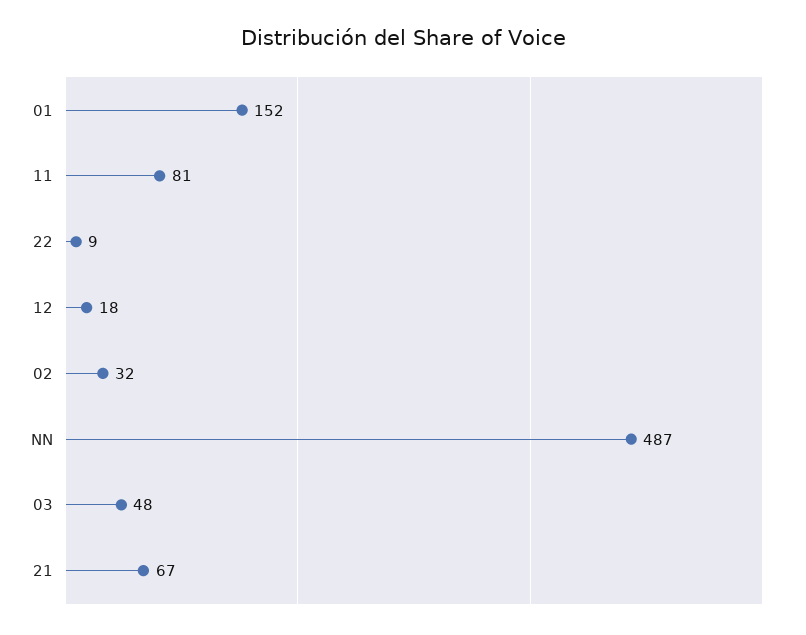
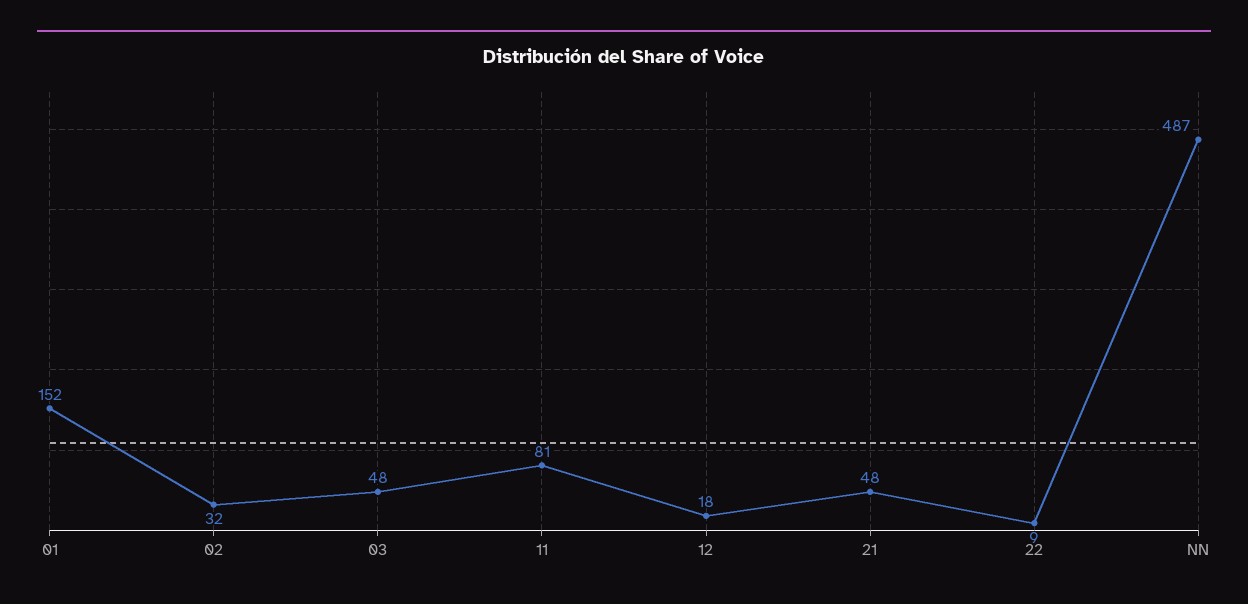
21: 67 -> 48

